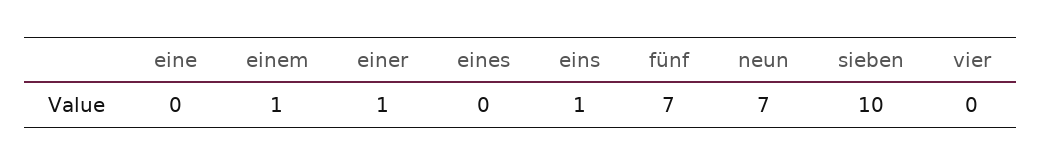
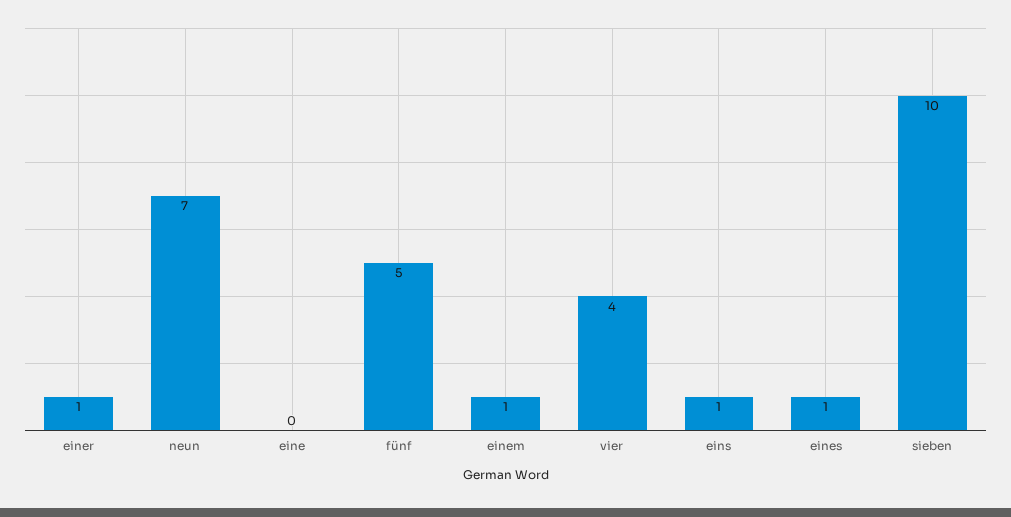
eines: 0 -> 1
fünf: 7 -> 5
vier: 0 -> 4

